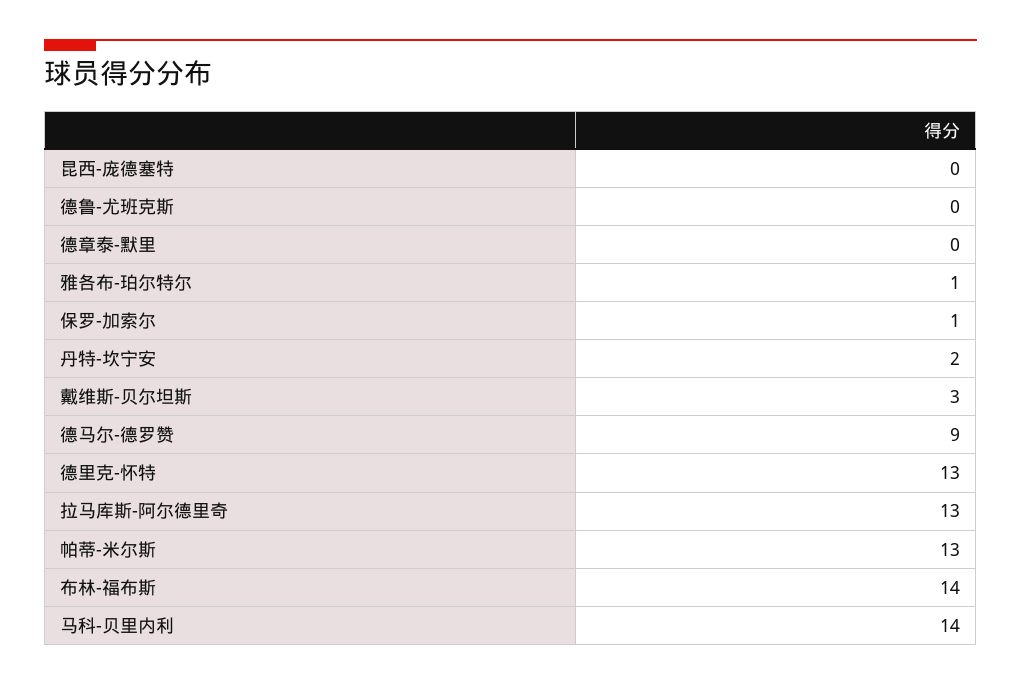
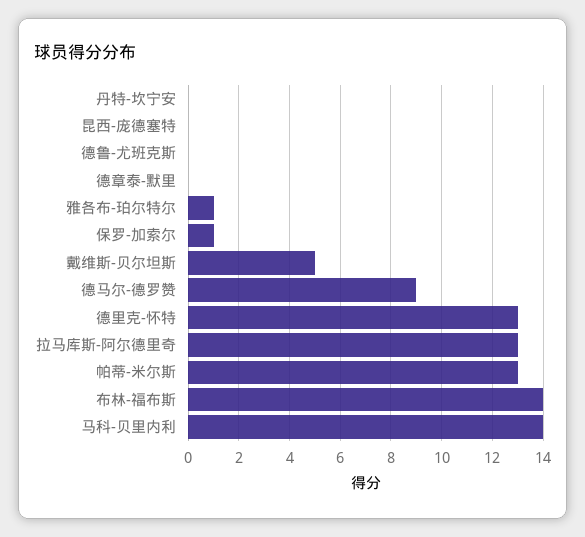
丹特-坎宁安: 2 -> 0
戴维斯-贝尔坦斯: 3 -> 5

